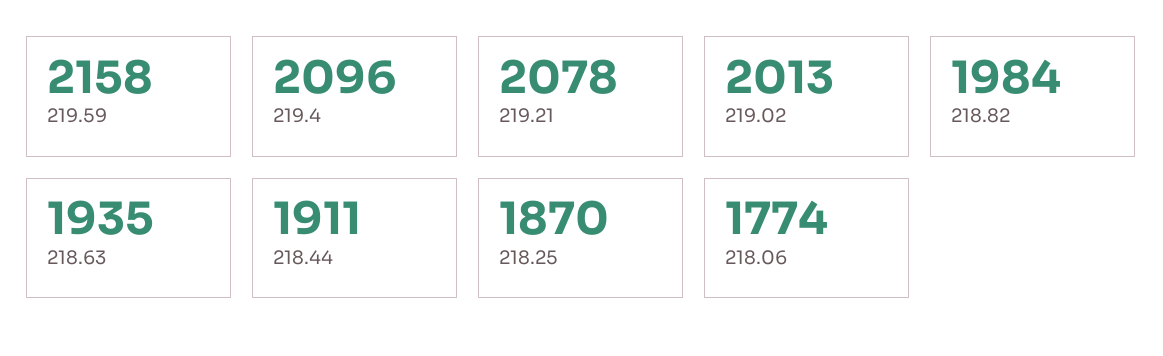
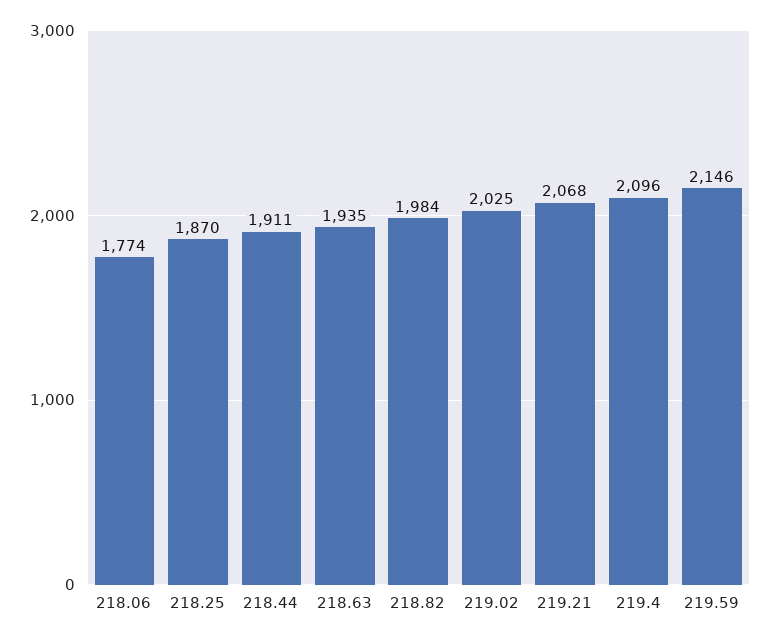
219.59: 2158 -> 2146
219.21: 2078 -> 2068
219.02: 2013 -> 2025

